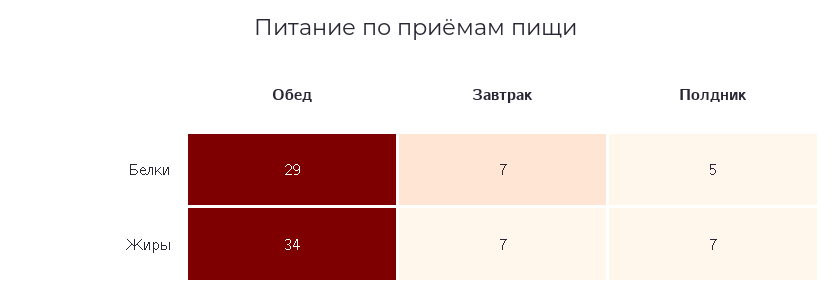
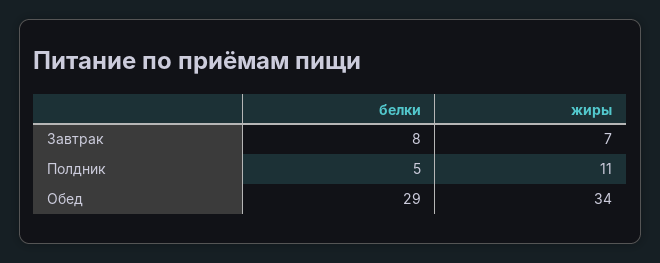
Завтрак, Белки: 7 -> 8
Полдник, Жиры: 7 -> 11

